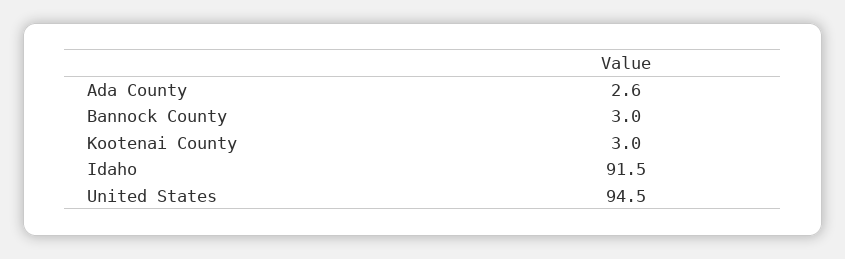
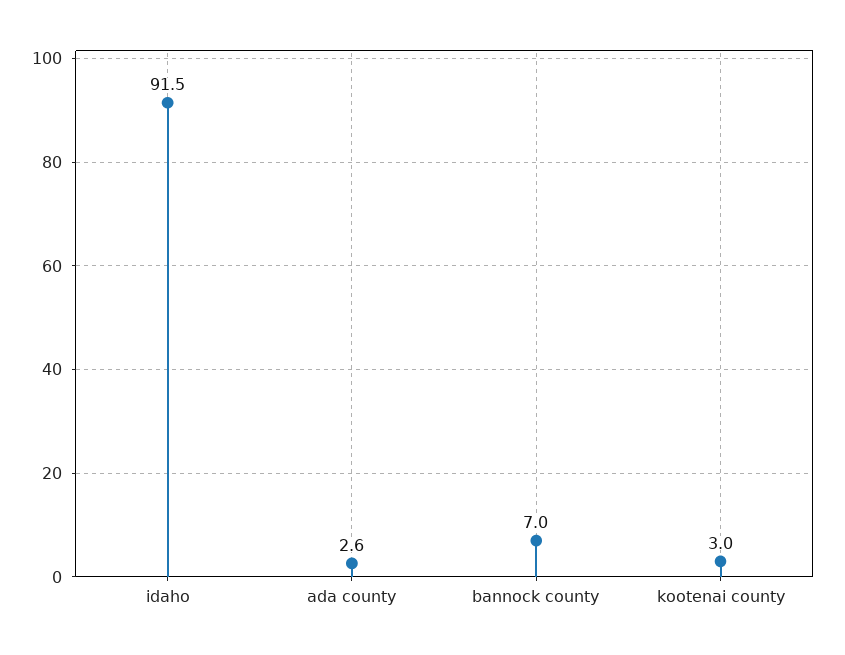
Bannock County: 3 -> 7
United States: 94.5 -> none

